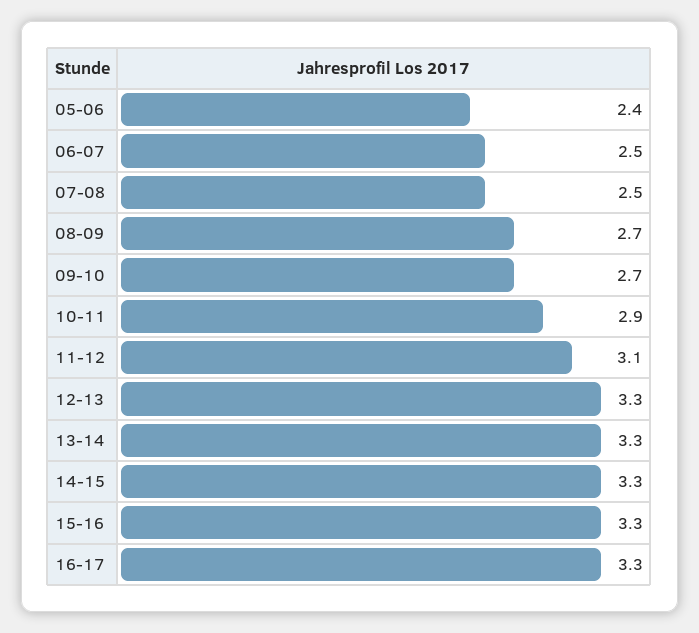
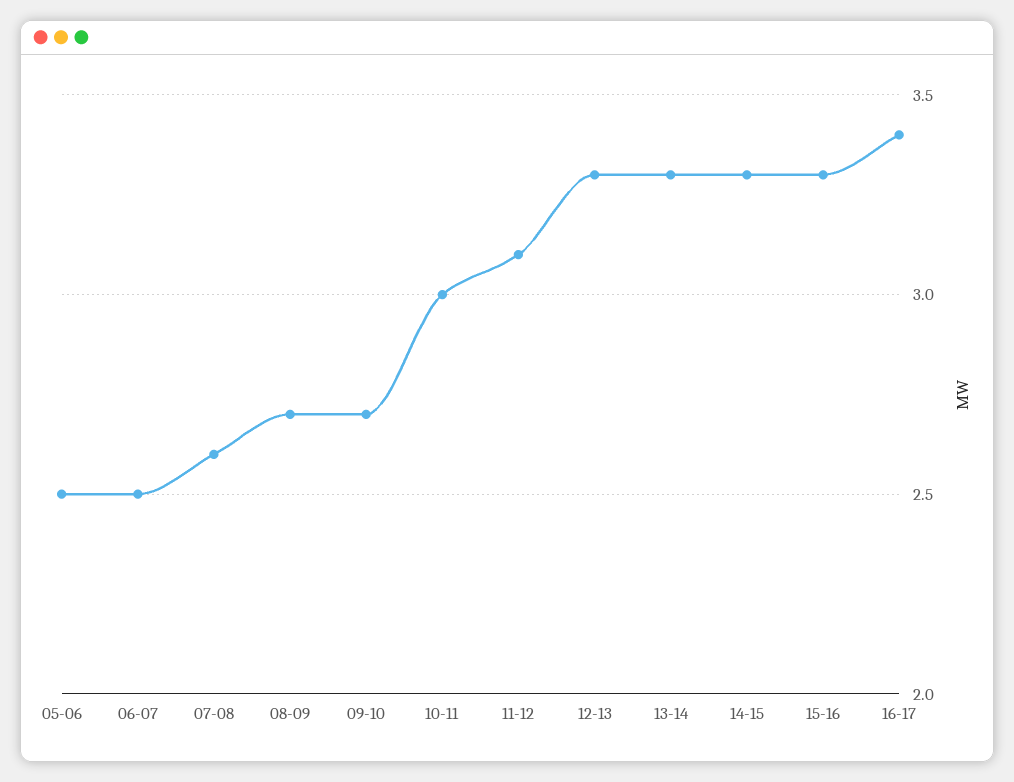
05-06: 2.4 -> 2.5
07-08: 2.5 -> 2.6
10-11: 2.9 -> 3
16-17: 3.3 -> 3.4

